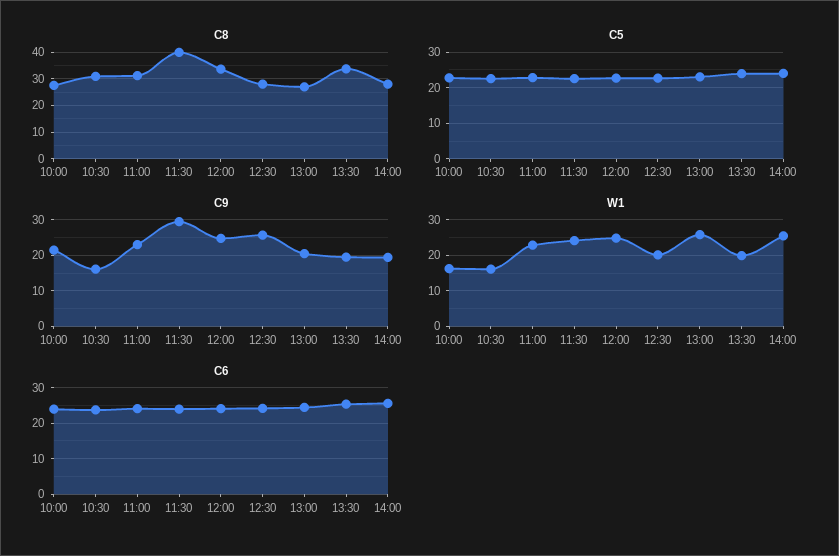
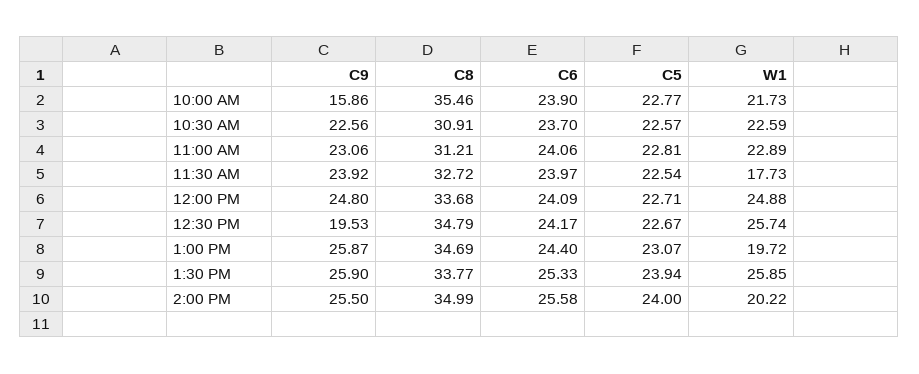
C8, 10:00: 27.5 -> 35.46
C8, 11:30: 40 -> 32.72
C8, 12:30: 27.5 -> 34.79
C8, 13:00: 27.5 -> 34.69
C8, 14:00: 27.5 -> 34.99
C9, 10:00: 22 -> 15.86
C9, 10:30: 16 -> 22.56
C9, 11:30: 30 -> 23.92
C9, 12:30: 26 -> 19.53
C9, 13:00: 20 -> 25.87
C9, 13:30: 20 -> 25.9
C9, 14:00: 20 -> 25.5
W1, 10:00: 16 -> 21.73
W1, 10:30: 16 -> 22.59
W1, 11:30: 24 -> 17.73
W1, 12:30: 20 -> 25.74
W1, 13:00: 26 -> 19.72
W1, 13:30: 20 -> 25.85
W1, 14:00: 26 -> 20.22

